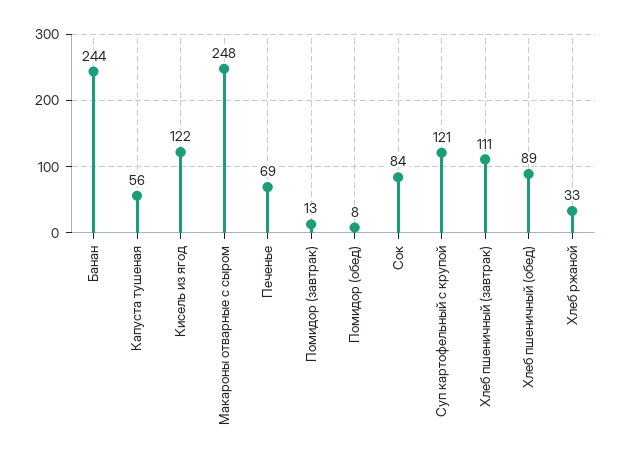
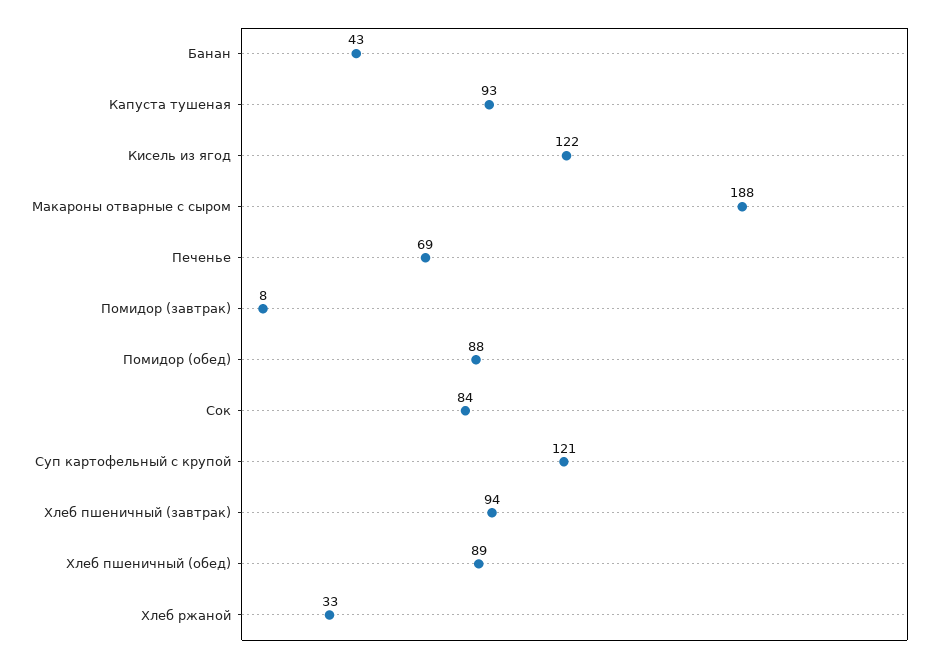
Банан: 244 -> 43
Капуста тушеная: 56 -> 93
Макароны отварные с сыром: 248 -> 188
Помидор (завтрак): 13 -> 8
Помидор (обед): 8 -> 88
Хлеб пшеничный (завтрак): 111 -> 94

